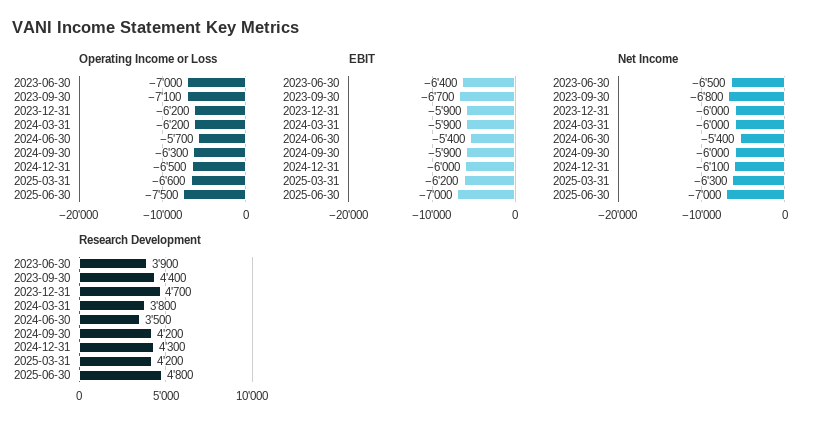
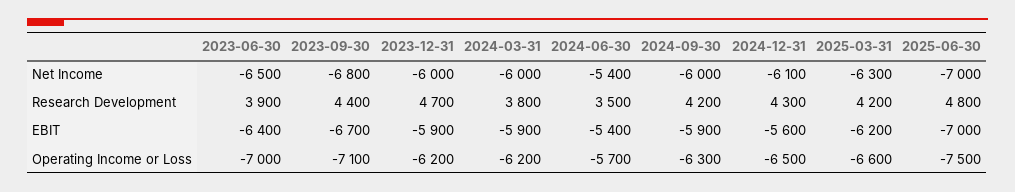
EBIT, 2024-12-31: -6000 -> -5600

